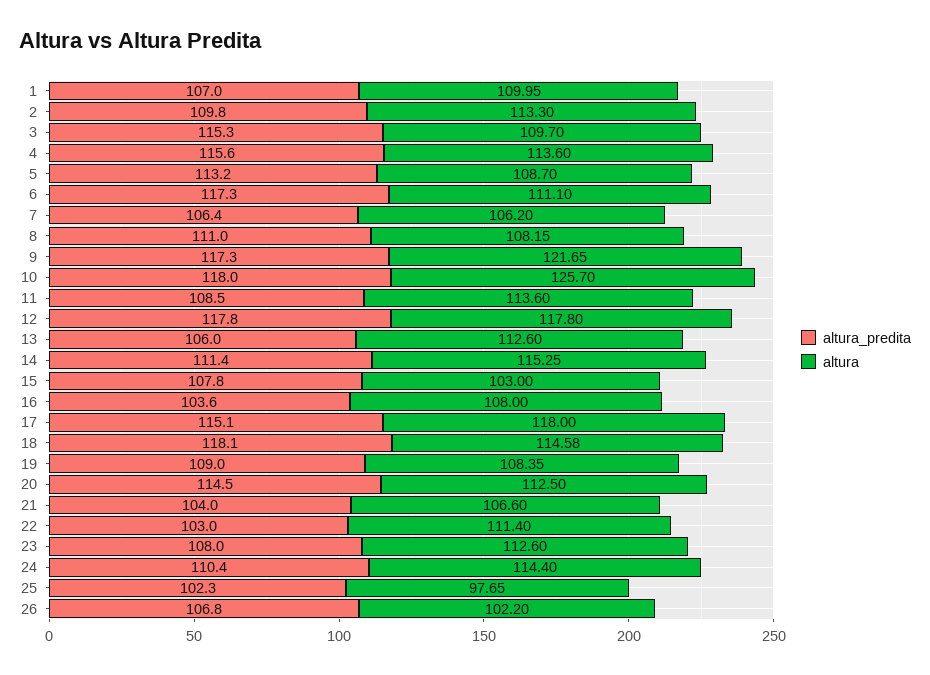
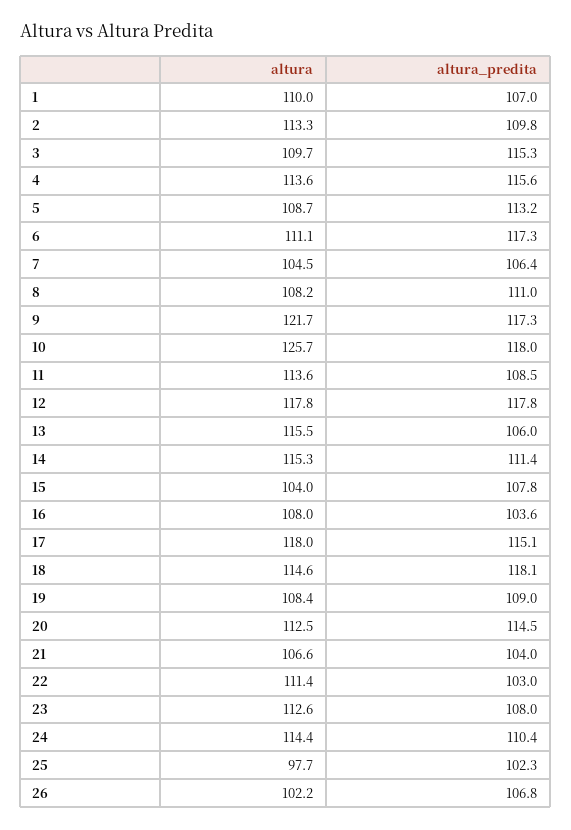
altura, 7: 106.2 -> 104.5
altura, 13: 112.6 -> 115.5
altura, 15: 103 -> 104

